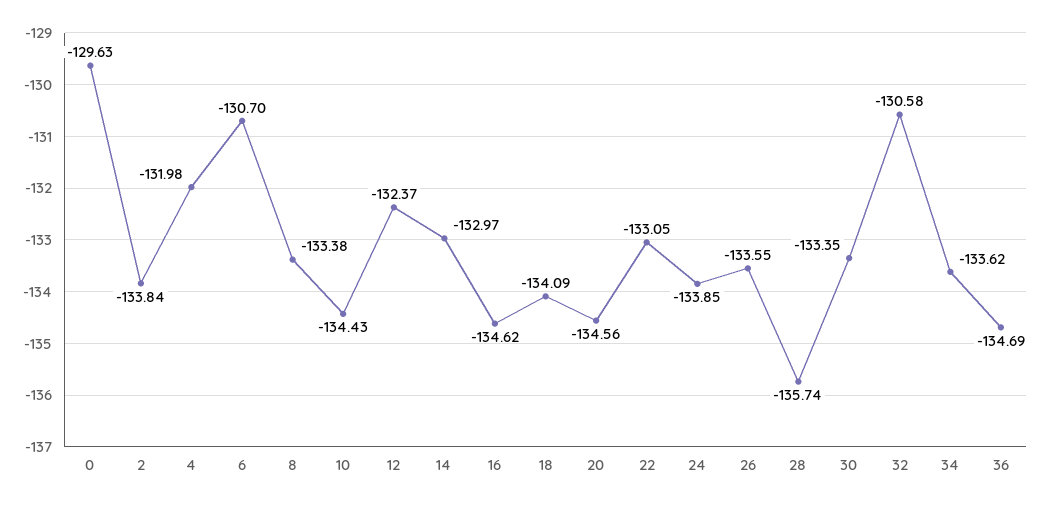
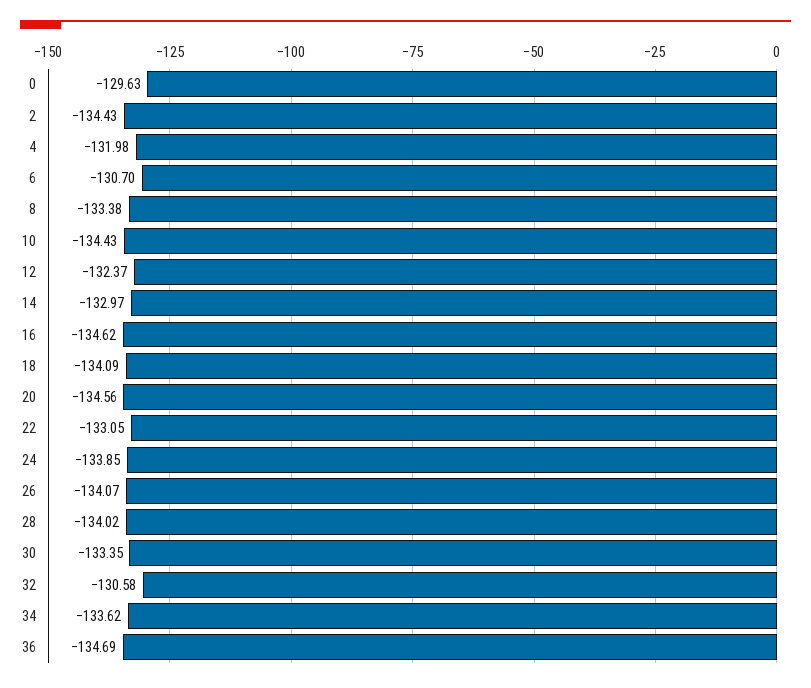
2: -133.84 -> -134.43
26: -133.55 -> -134.07
28: -135.74 -> -134.02

